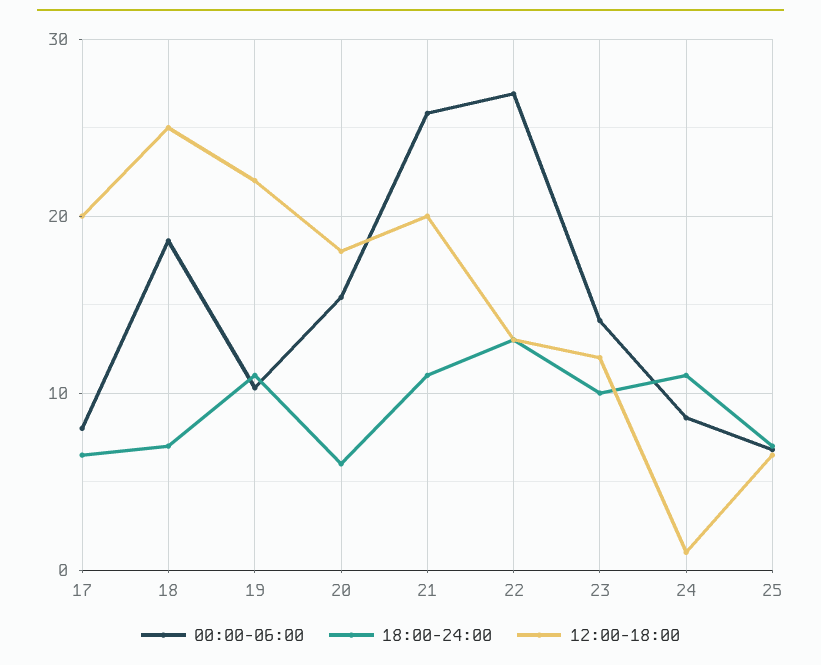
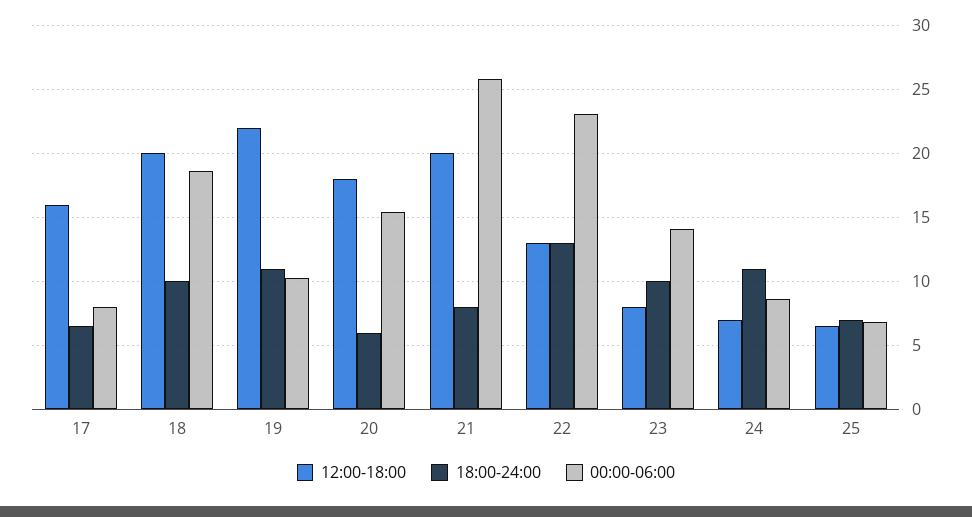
12:00-18:00, 17: 20 -> 16
18:00-24:00, 18: 7 -> 10
12:00-18:00, 18: 25 -> 20
18:00-24:00, 21: 11 -> 8
00:00-06:00, 22: 27 -> 23
12:00-18:00, 23: 12 -> 8
12:00-18:00, 24: 1 -> 7

